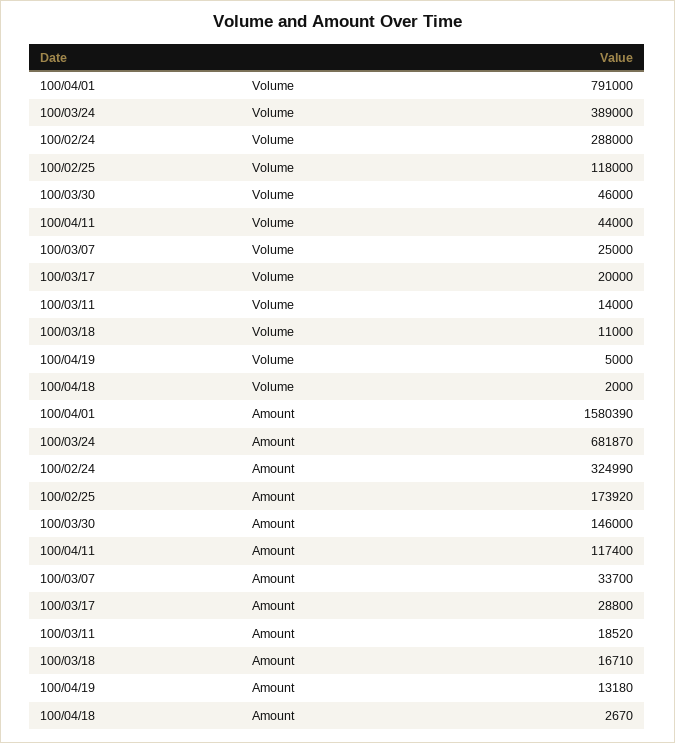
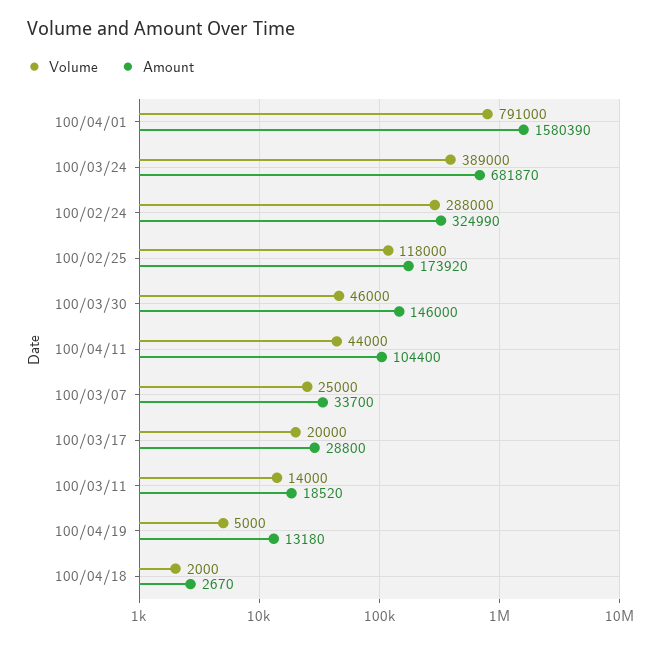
Volume, 100/03/18: 11000 -> none
Amount, 100/04/11: 117400 -> 104400
Amount, 100/03/18: 16710 -> none

